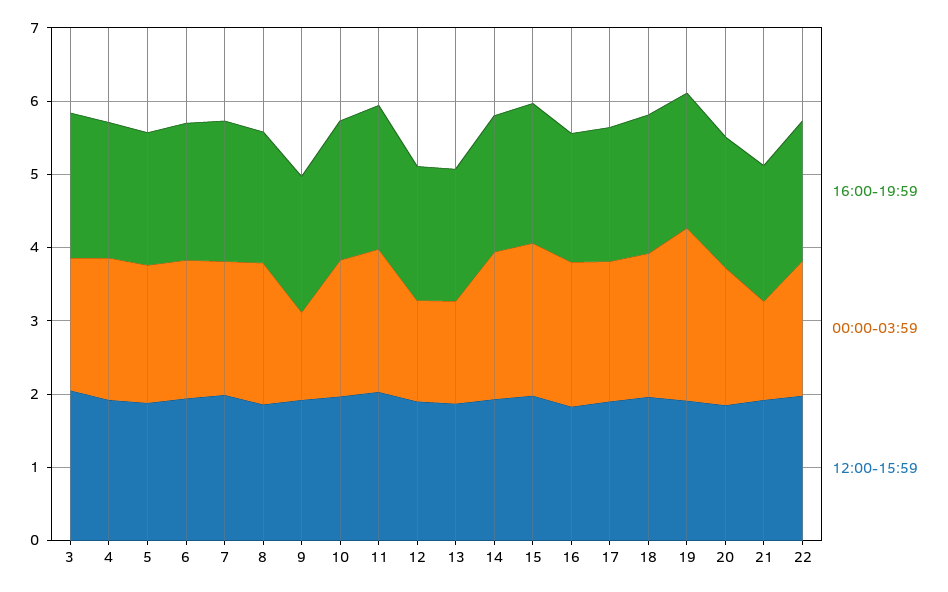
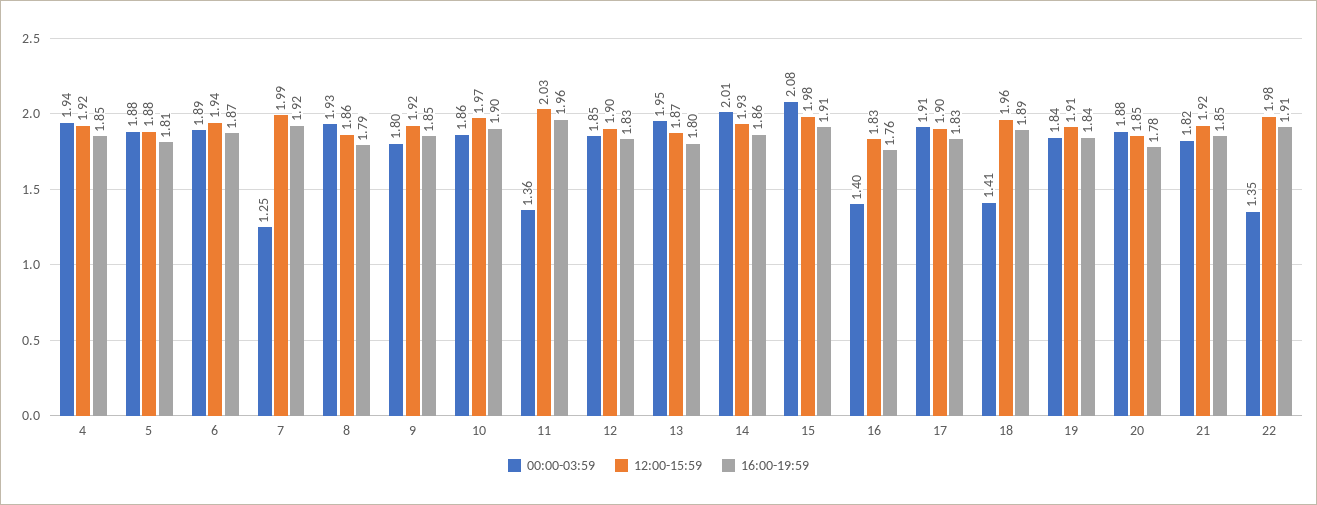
16:00-19:59, 3: 2 -> none
00:00-03:59, 3: 1.8 -> none
12:00-15:59, 3: 2 -> none
00:00-03:59, 7: 1.8 -> 1.25
00:00-03:59, 9: 1.2 -> 1.8
00:00-03:59, 11: 2 -> 1.36
00:00-03:59, 12: 1.4 -> 1.85
00:00-03:59, 13: 1.4 -> 1.95
00:00-03:59, 16: 2 -> 1.4
00:00-03:59, 18: 2 -> 1.41
00:00-03:59, 19: 2.4 -> 1.84
00:00-03:59, 21: 1.4 -> 1.82
00:00-03:59, 22: 1.8 -> 1.35

